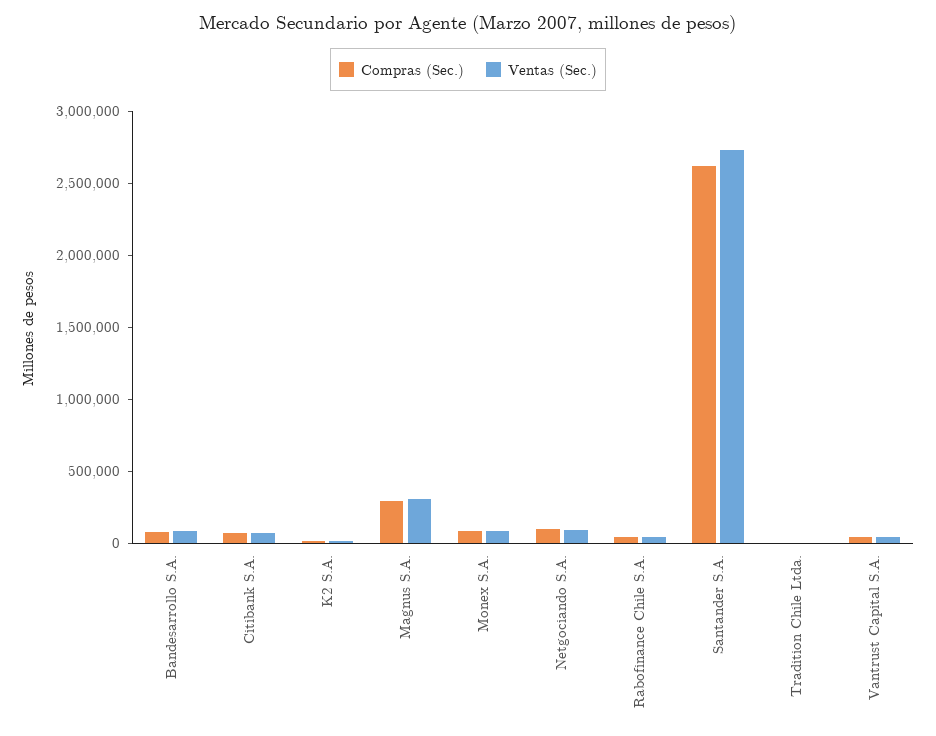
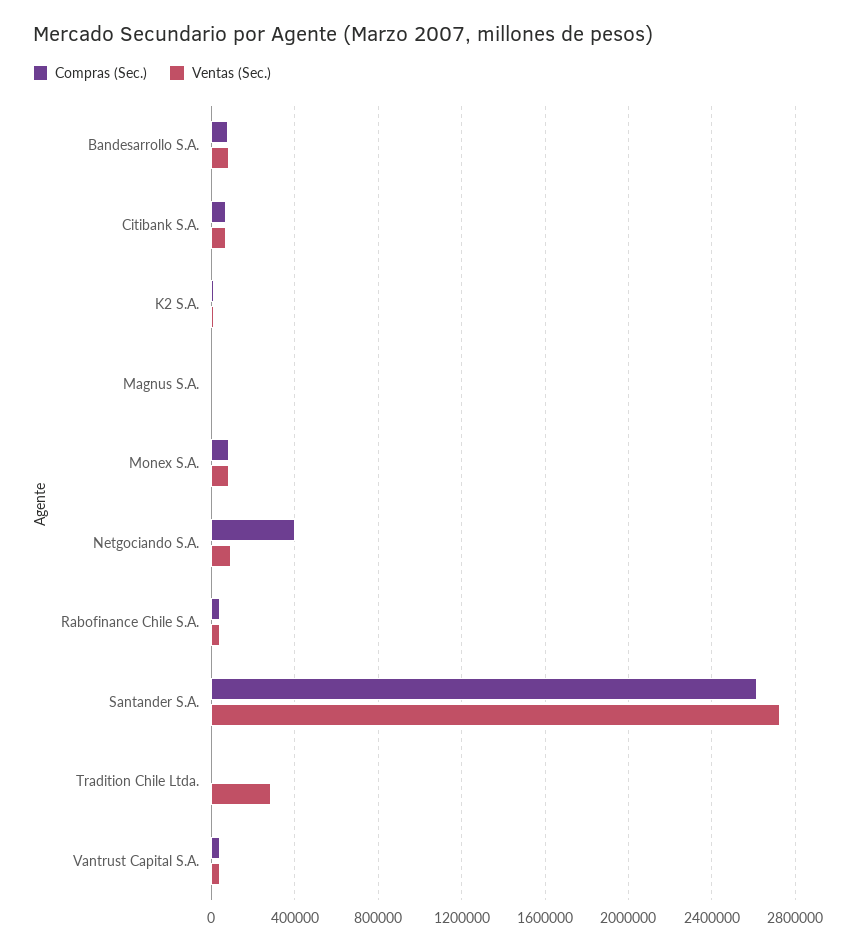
Compras (Sec.), Magnus S.A.: 300000 -> 0
Ventas (Sec.), Magnus S.A.: 300000 -> 0
Compras (Sec.), Netgociando S.A.: 100000 -> 400000
Ventas (Sec.), Tradition Chile Ltda.: 0 -> 300000

